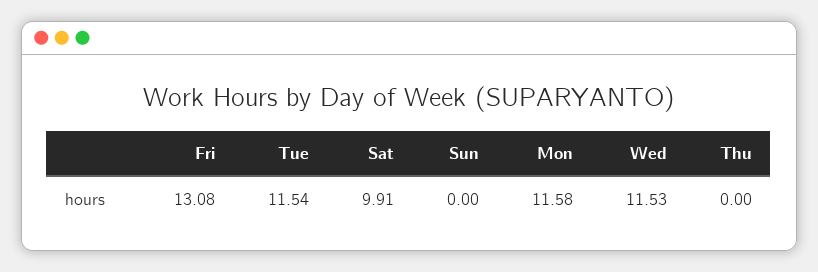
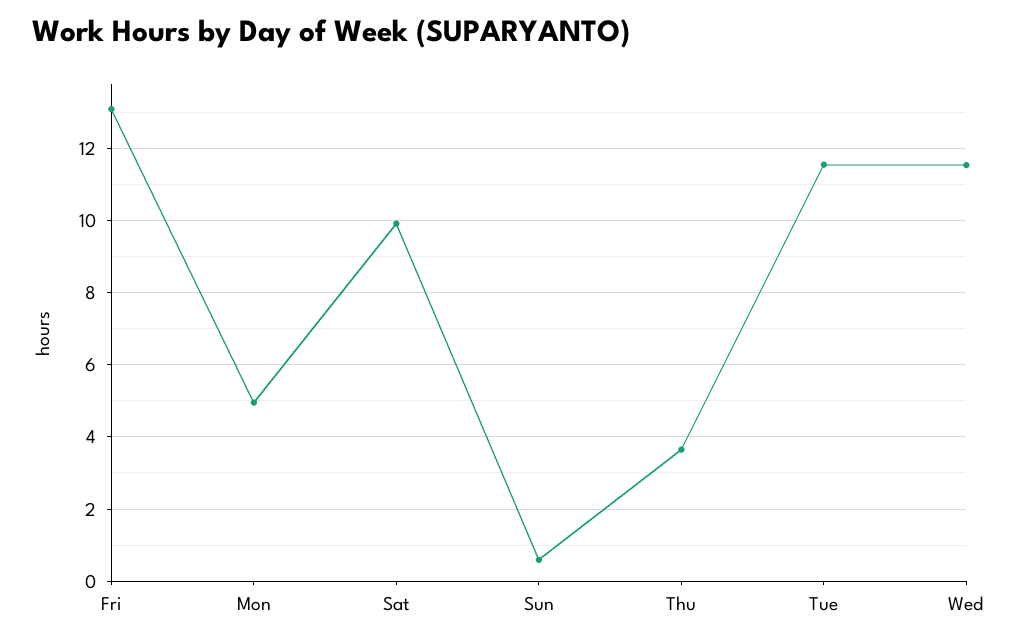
Sun: 0 -> 0.6
Mon: 11.58 -> 5
Thu: 0 -> 3.6

